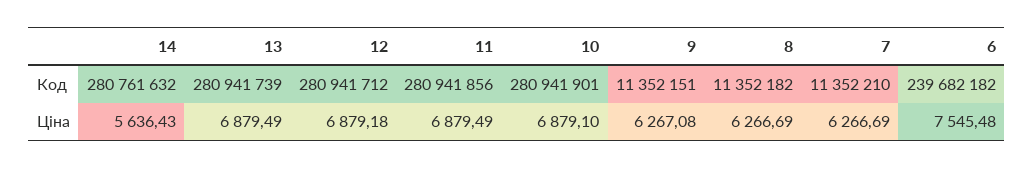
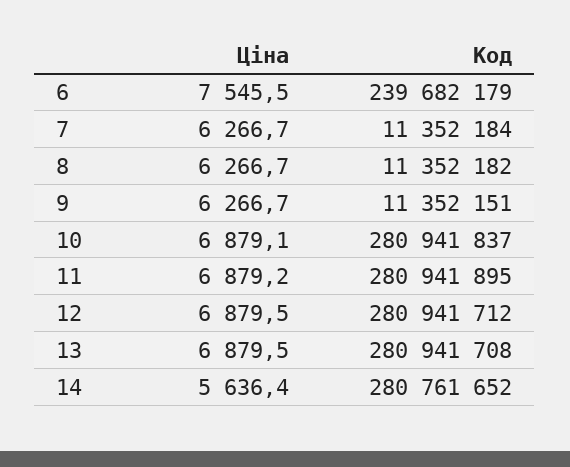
14, Код: 280761632 -> 280761652
13, Код: 280941739 -> 280941708
11, Код: 280941856 -> 280941895
10, Код: 280941901 -> 280941837
7, Код: 11352210 -> 11352184
6, Код: 239682182 -> 239682179
12, Ціна: 6879.18 -> 6879.5
11, Ціна: 6879.49 -> 6879.2
9, Ціна: 6267.08 -> 6266.7

